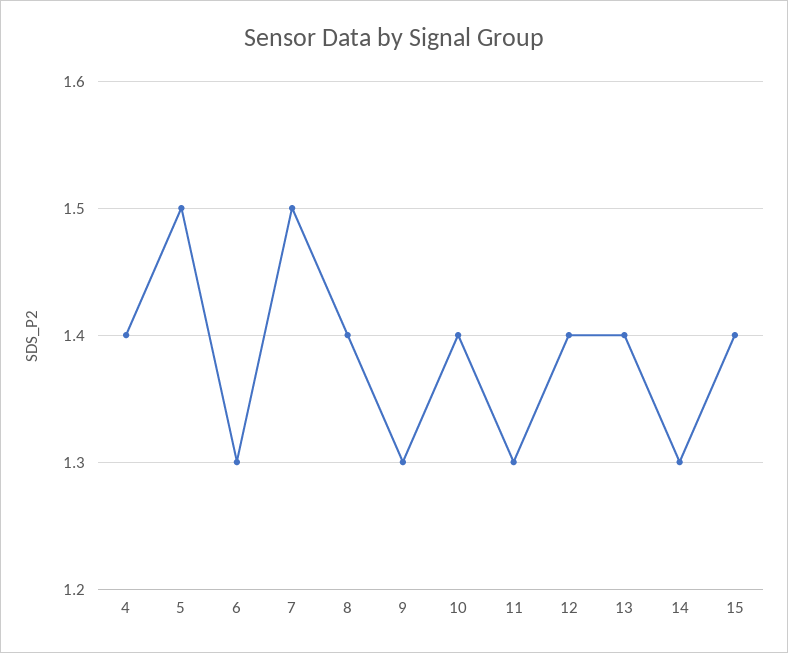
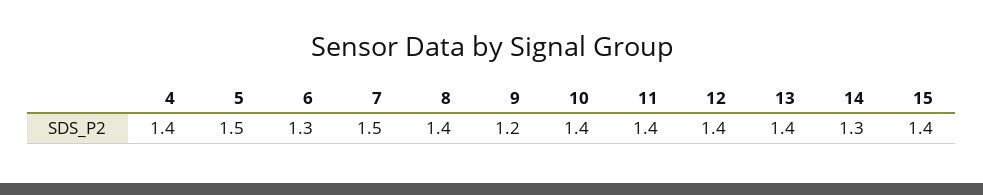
9: 1.3 -> 1.2
11: 1.3 -> 1.4

